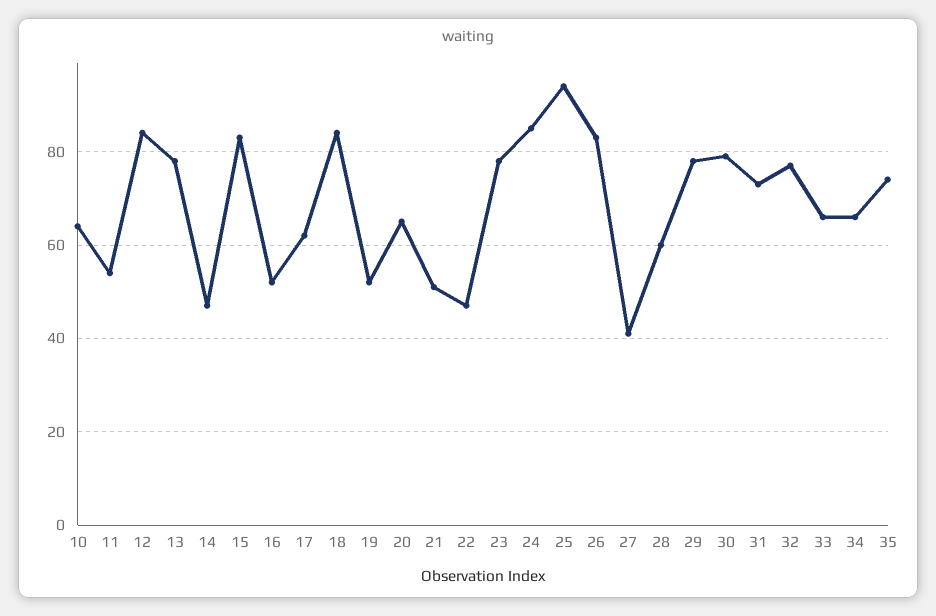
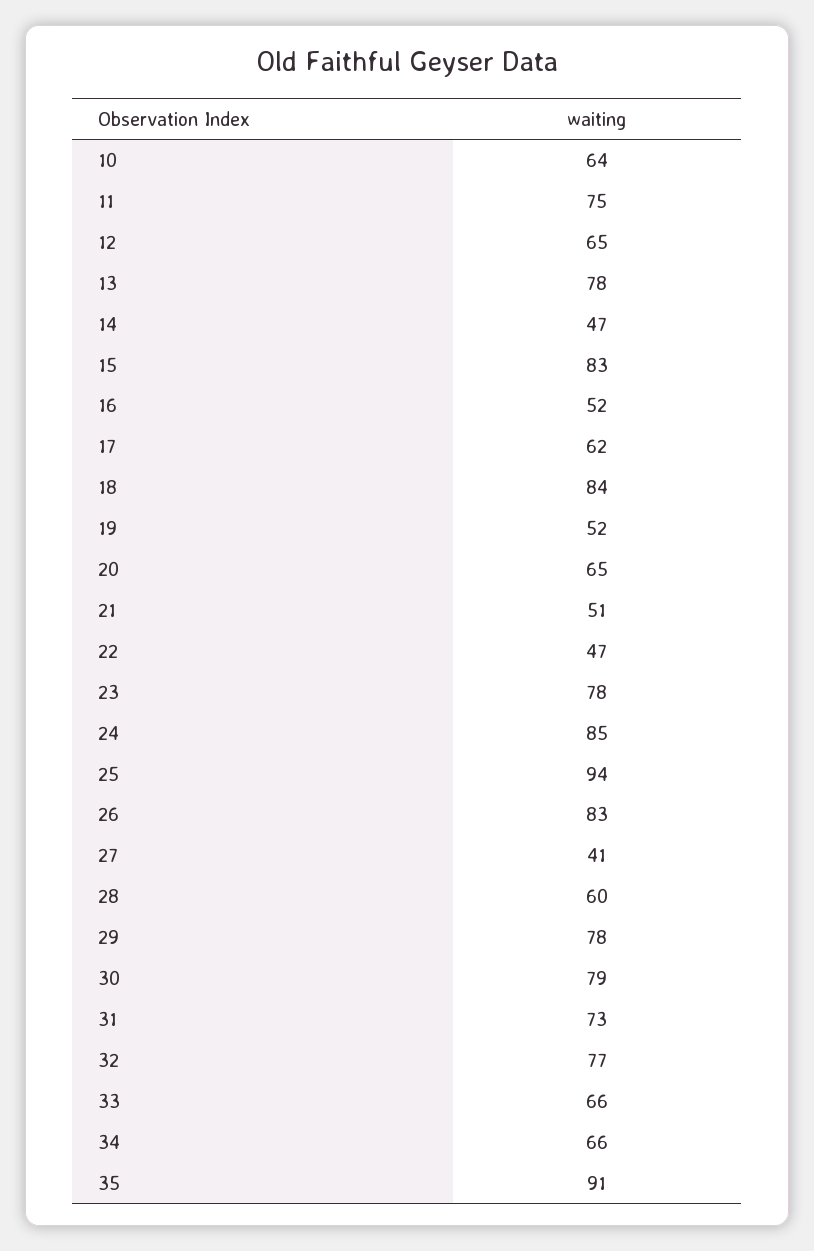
11: 55 -> 75
12: 85 -> 65
35: 75 -> 91

